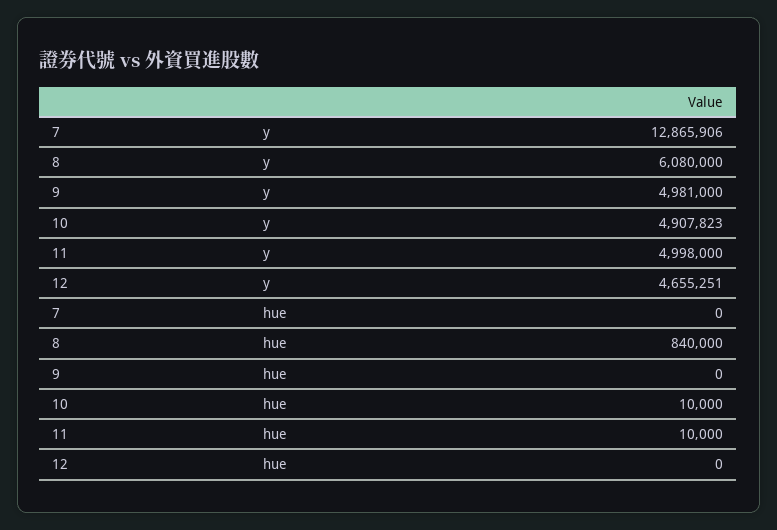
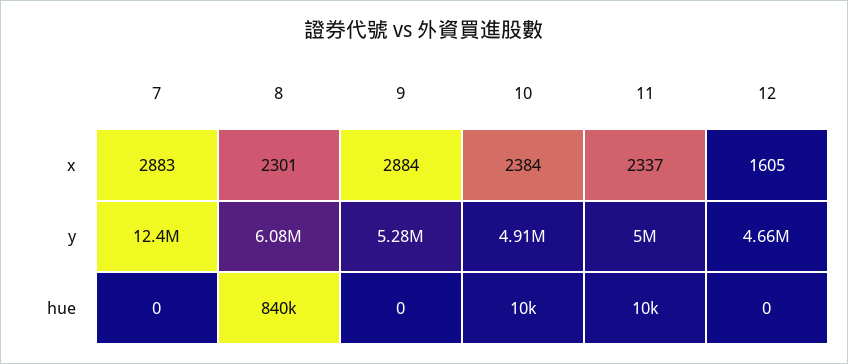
7, y: 12865906 -> 12400000
9, y: 4981000 -> 5280000
7, x: none -> 2883
8, x: none -> 2301
9, x: none -> 2884
10, x: none -> 2384
11, x: none -> 2337
12, x: none -> 1605

